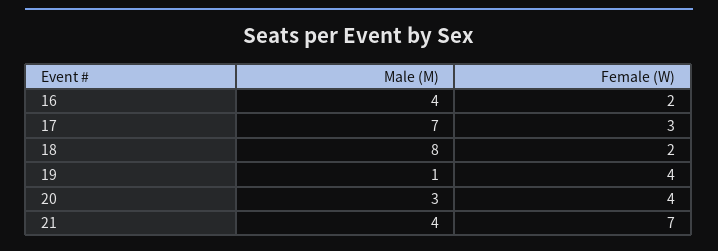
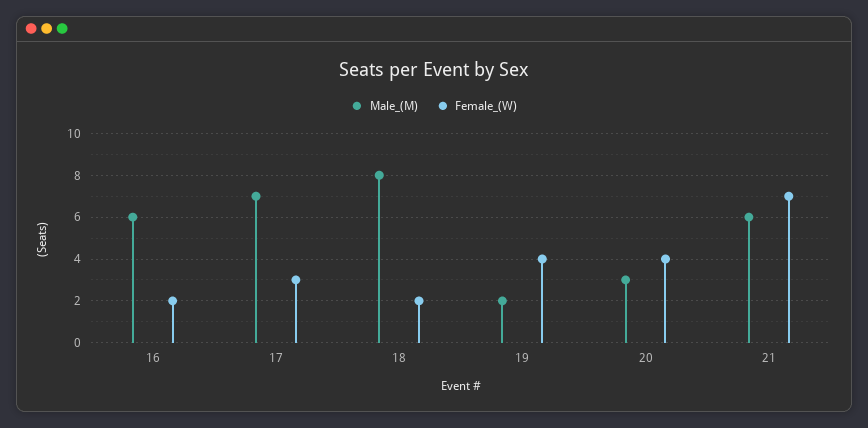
Male (M), 16: 4 -> 6
Male (M), 19: 1 -> 2
Male (M), 21: 4 -> 6

